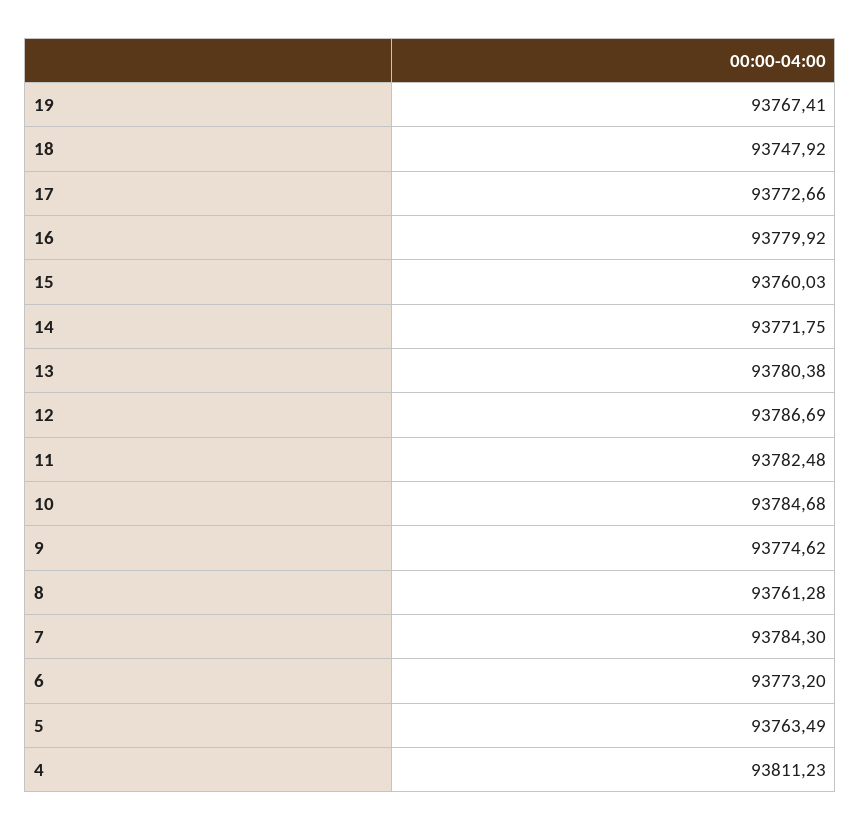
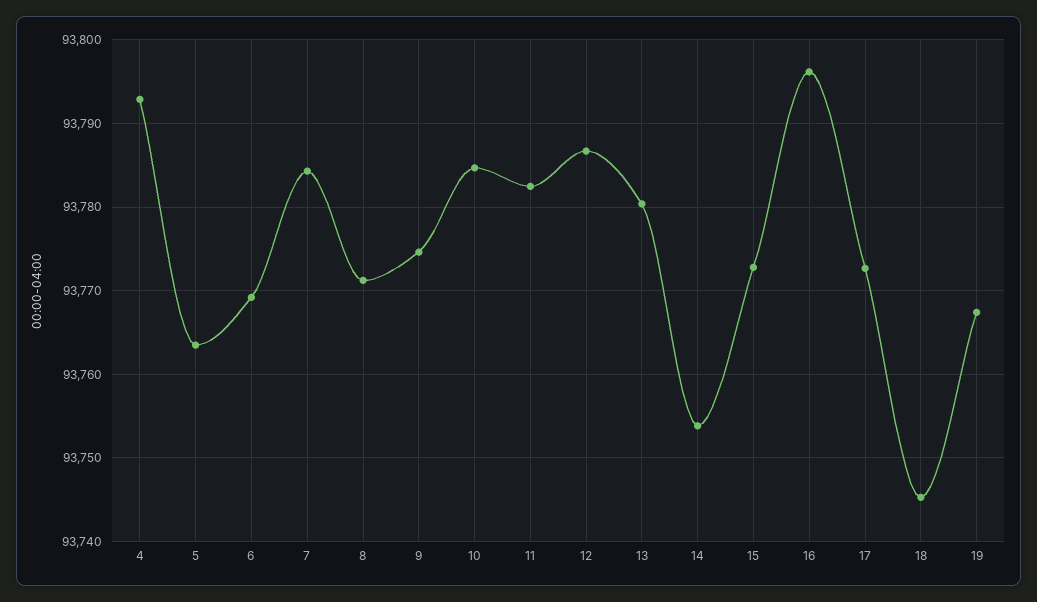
18: 93747.92 -> 93745
16: 93779.92 -> 93796
15: 93760.03 -> 93773
14: 93771.75 -> 93754
8: 93761.28 -> 93771
6: 93773.2 -> 93769
4: 93811.23 -> 93793

